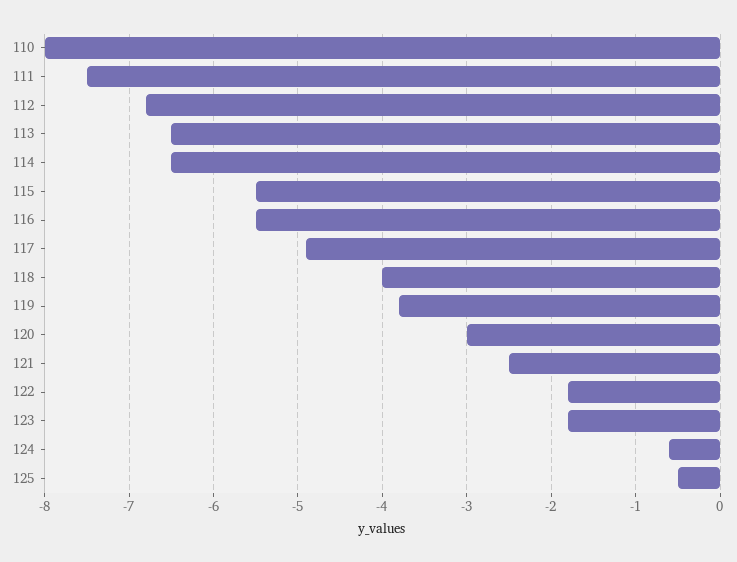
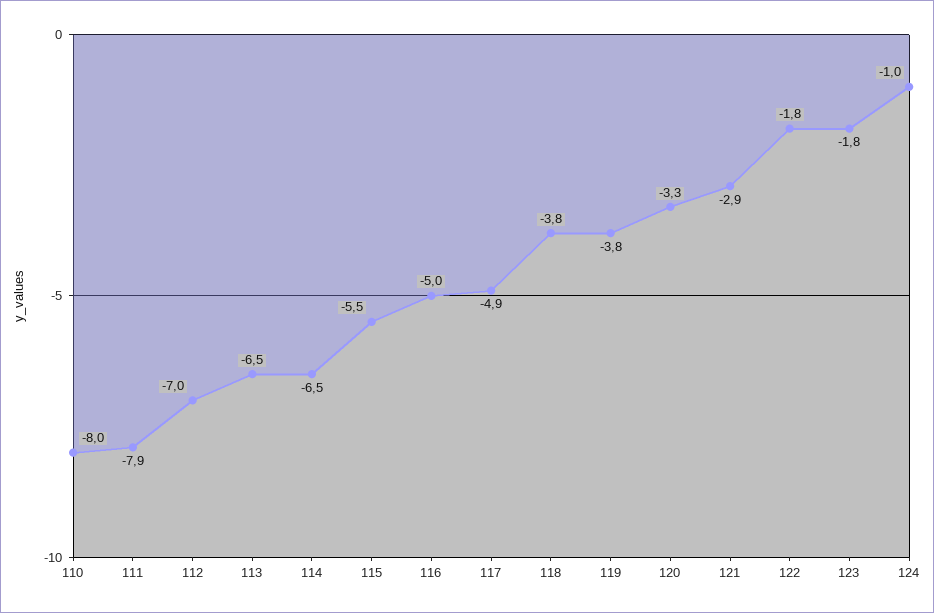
111: -7.5 -> -7.9
112: -6.8 -> -7
116: -5.5 -> -5
118: -4 -> -3.8
120: -3 -> -3.3
121: -2.5 -> -2.9
124: -0.6 -> -1
125: -0.5 -> none

